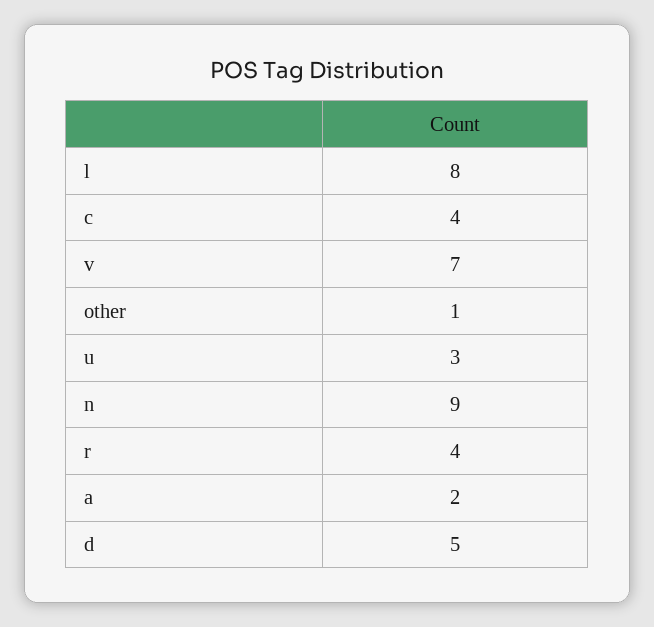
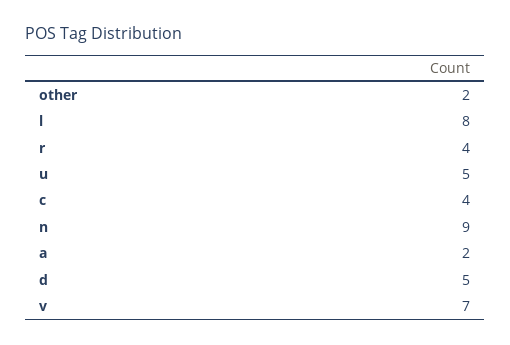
other: 1 -> 2
u: 3 -> 5

